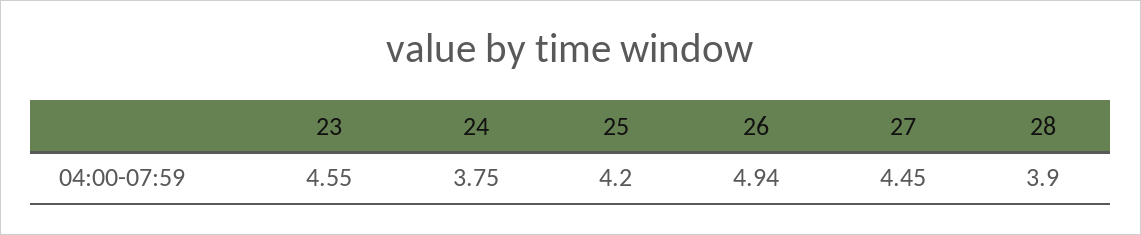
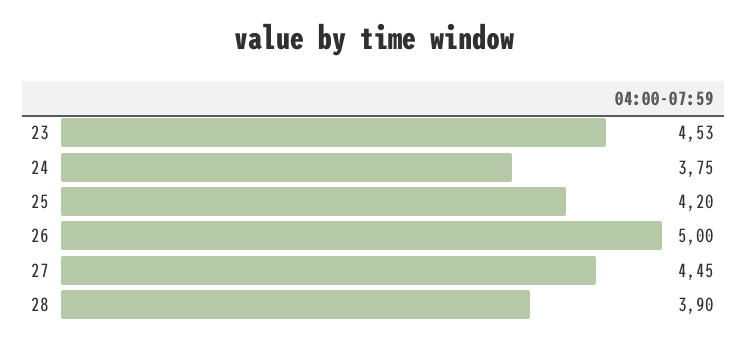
23: 4.55 -> 4.53
26: 4.94 -> 5

